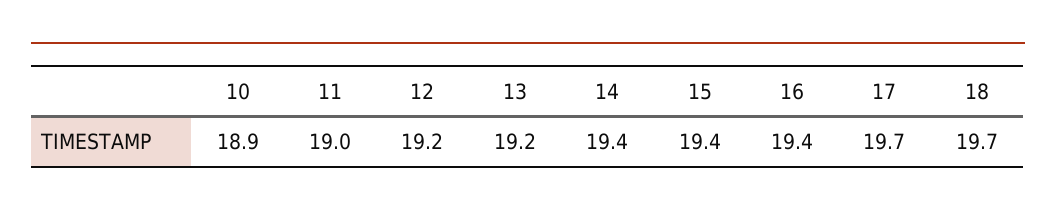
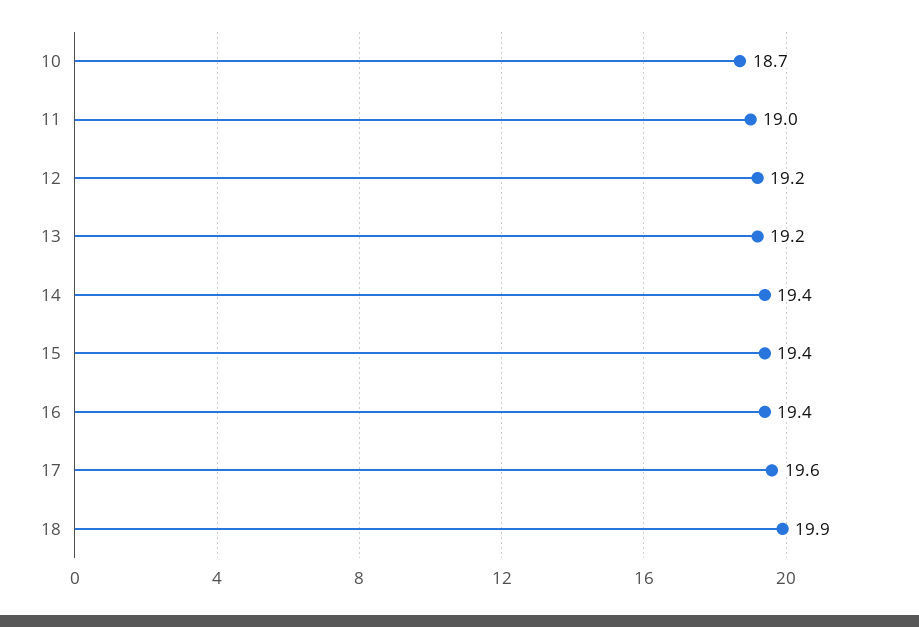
10: 18.9 -> 18.7
17: 19.7 -> 19.6
18: 19.7 -> 19.9

